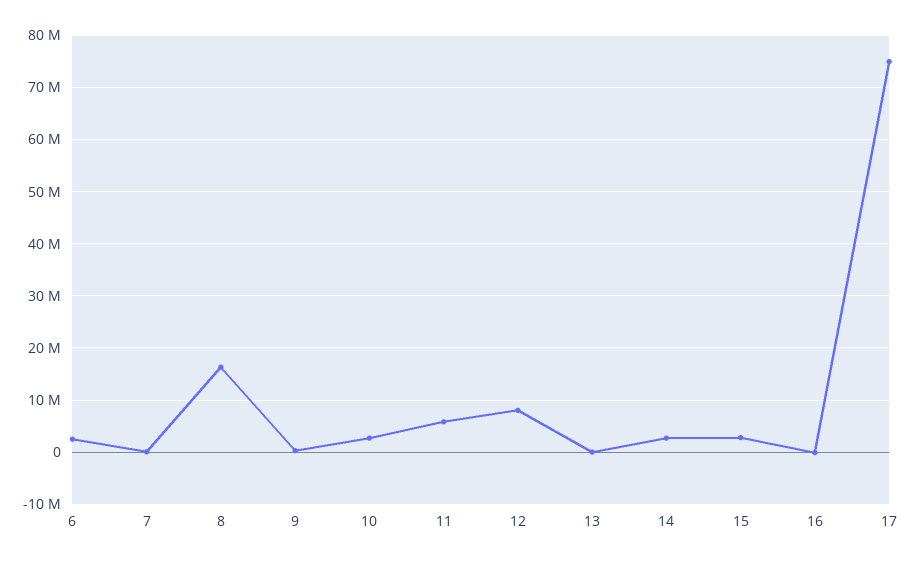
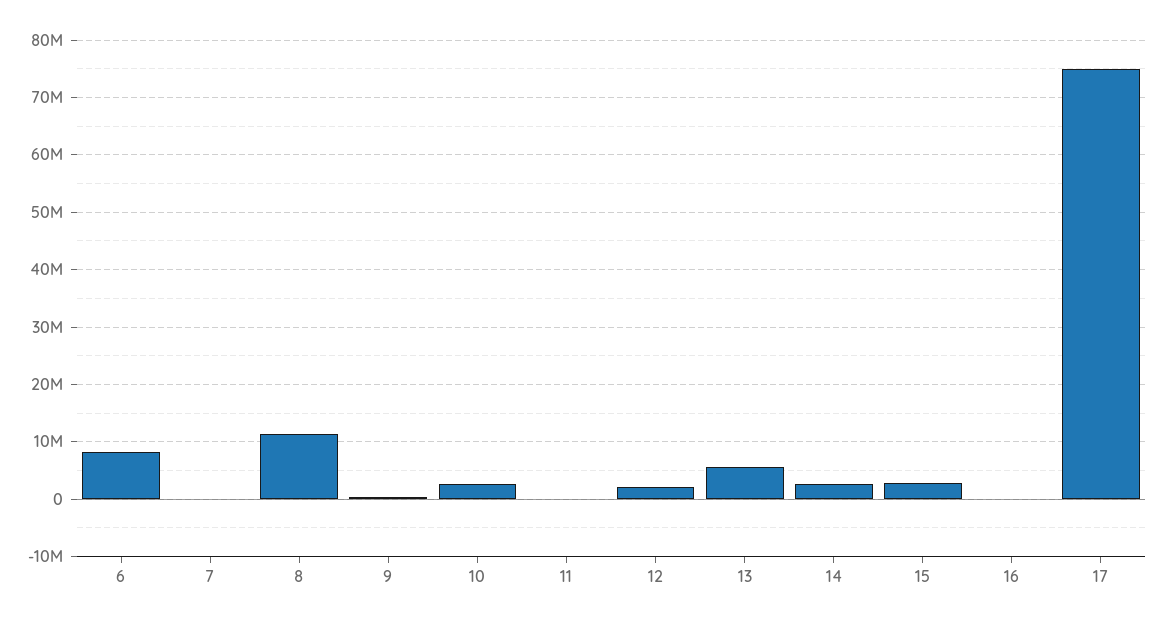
6: 2000000 -> 8000000
8: 16000000 -> 12000000
11: 6000000 -> 0
12: 8000000 -> 2000000
13: 0 -> 6000000

